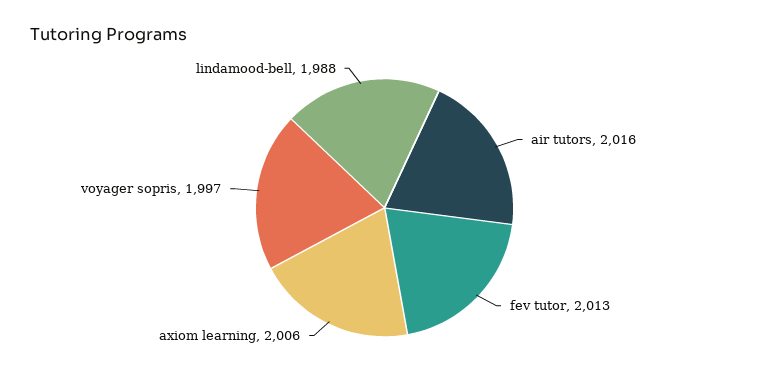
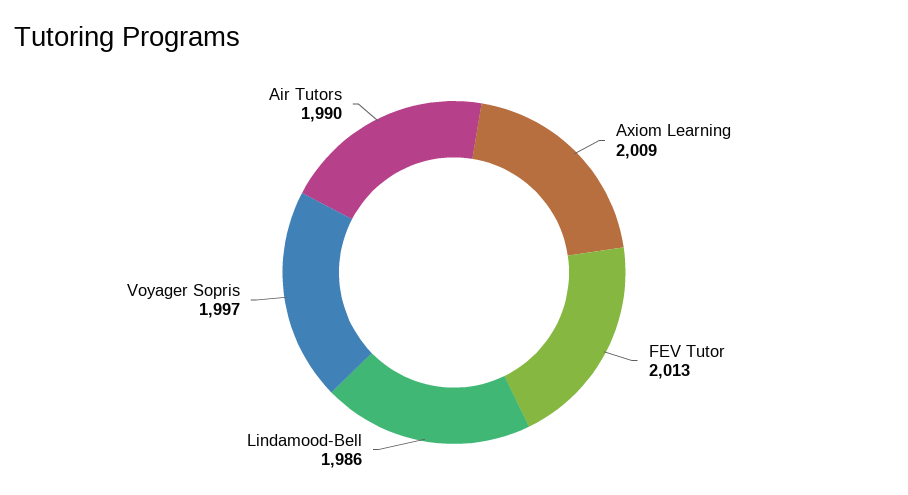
air tutors: 2016 -> 1990
axiom learning: 2006 -> 2009
lindamood-bell: 1988 -> 1986

